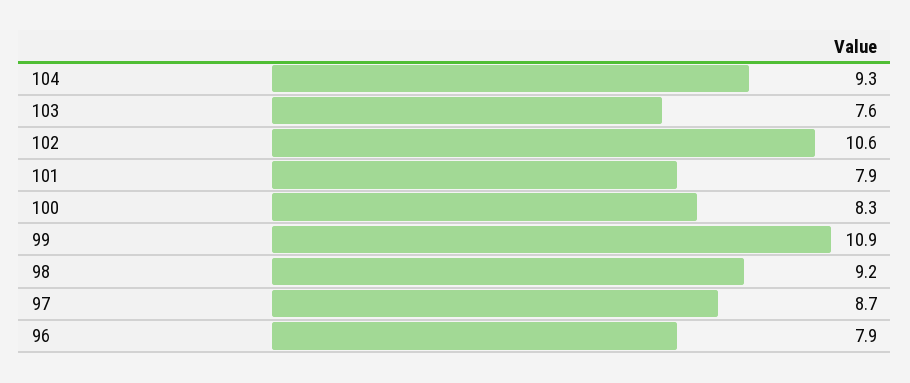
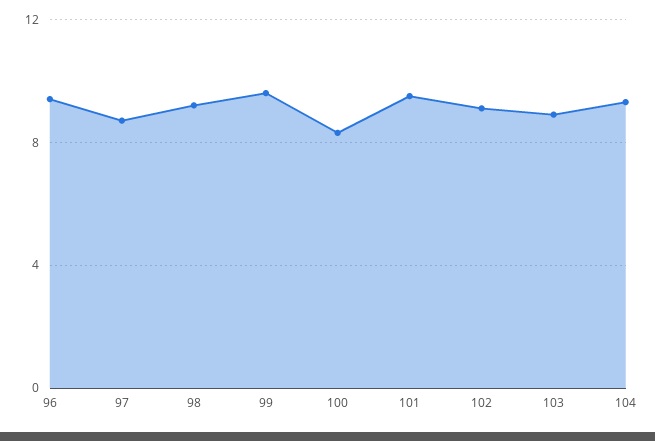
103: 7.6 -> 9
102: 10.6 -> 9
101: 7.9 -> 9.5
99: 10.9 -> 9.5
96: 7.9 -> 9.5

